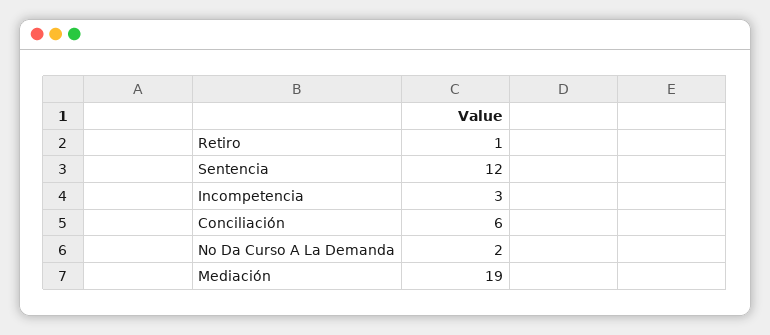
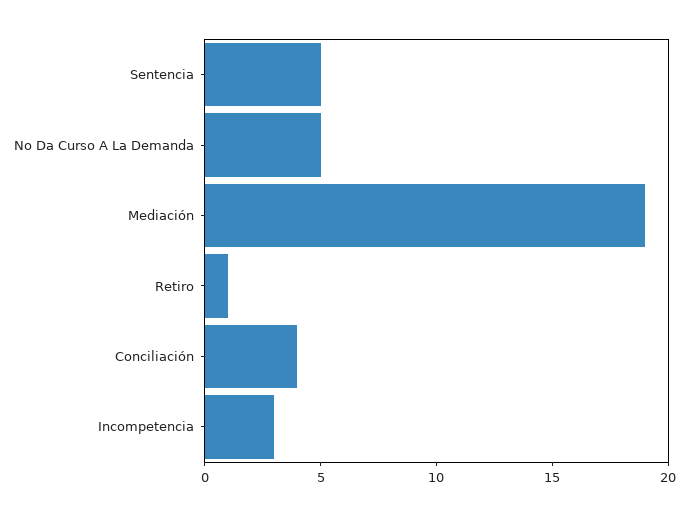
Sentencia: 12 -> 5
Conciliación: 6 -> 4
No Da Curso A La Demanda: 2 -> 5

